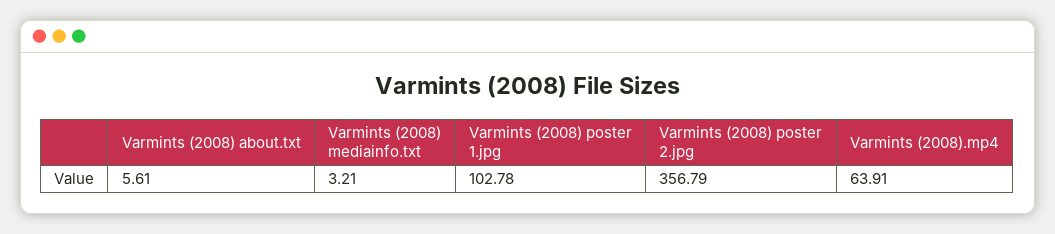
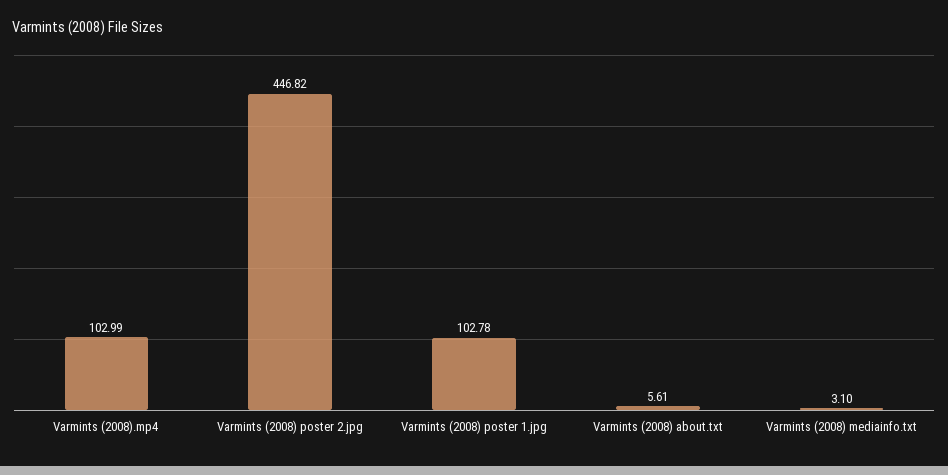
Varmints (2008) mediainfo.txt: 3.21 -> 3.1
Varmints (2008) poster 2.jpg: 356.79 -> 446.82
Varmints (2008).mp4: 63.91 -> 102.99

